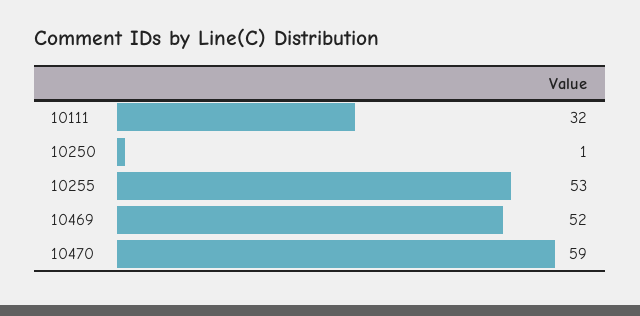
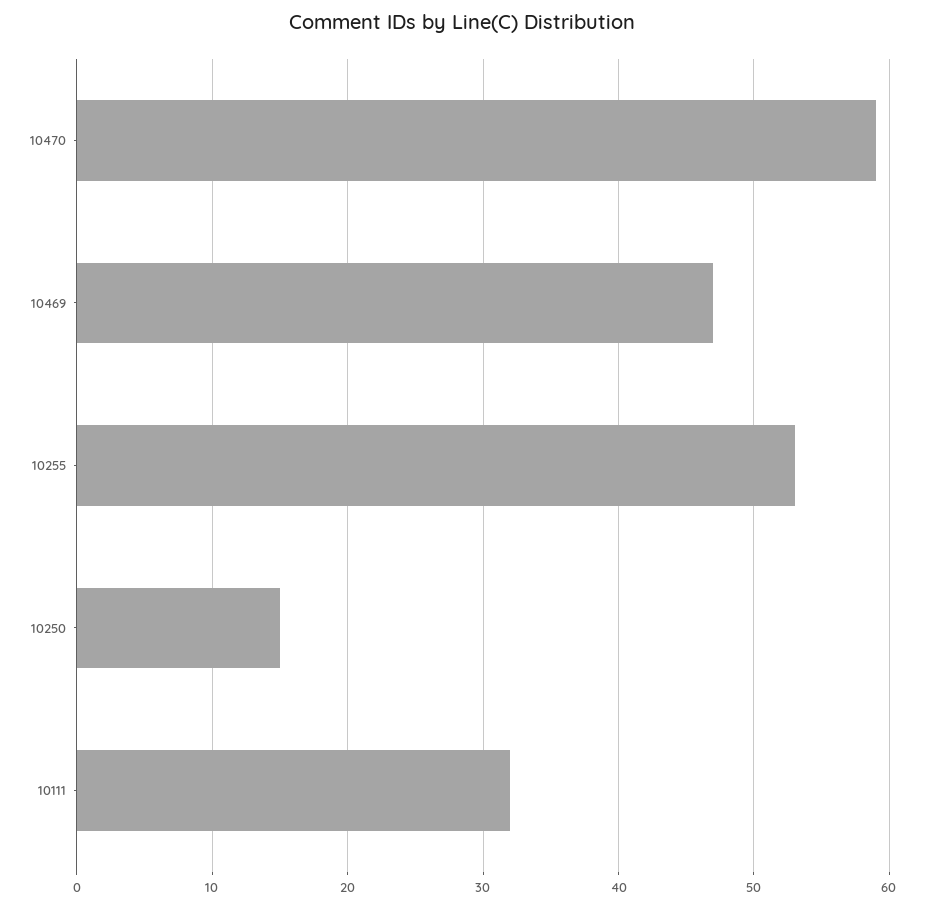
10250: 1 -> 15
10469: 52 -> 47

